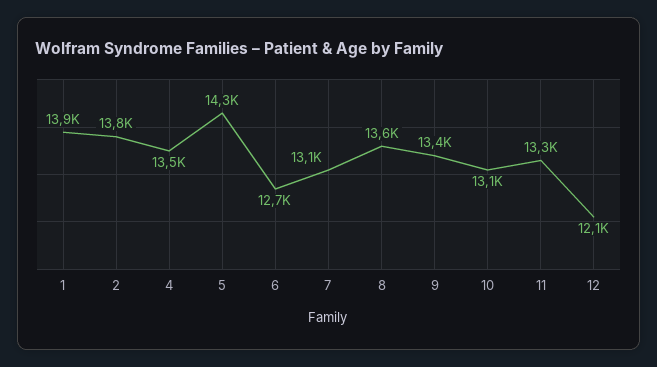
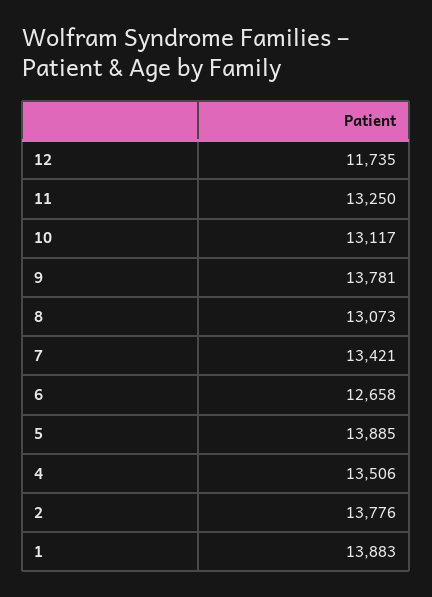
5: 14300 -> 13885
7: 13100 -> 13421
8: 13600 -> 13073
9: 13400 -> 13781
12: 12100 -> 11735

